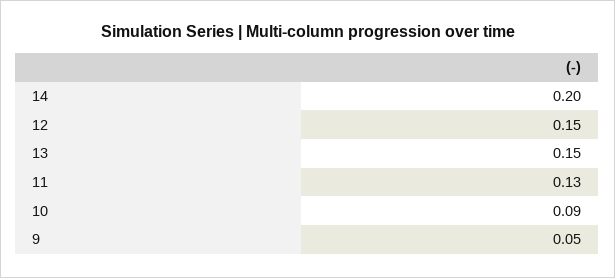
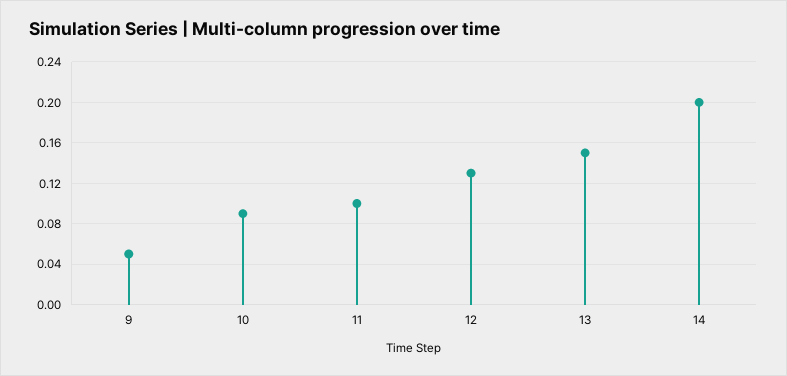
12: 0.15 -> 0.13
11: 0.13 -> 0.1

